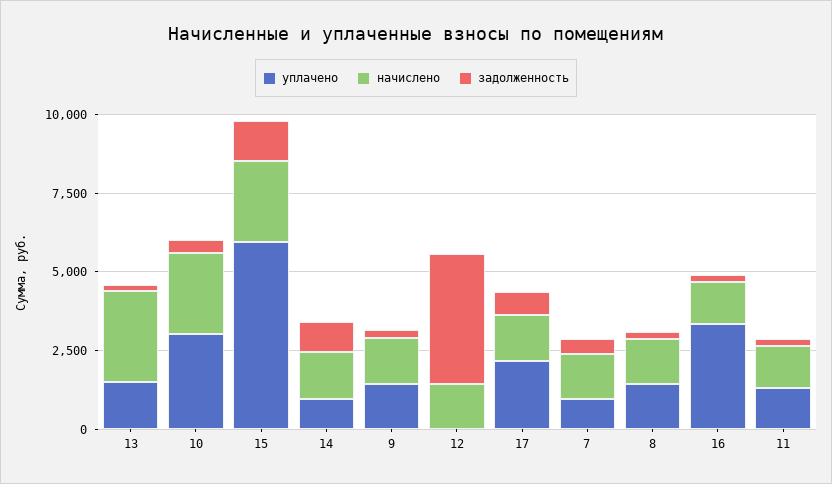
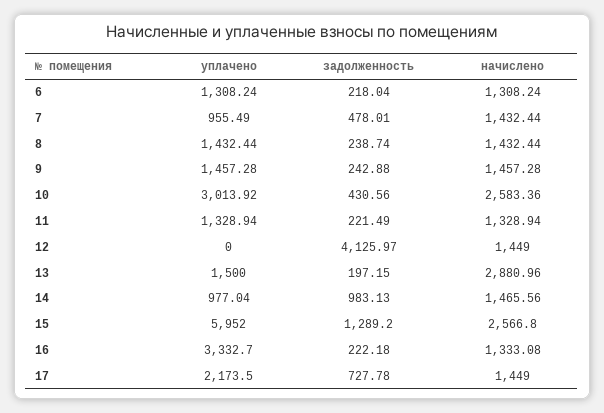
уплачено, 6: none -> 1308.24
задолженность, 6: none -> 218.04
начислено, 6: none -> 1308.24

